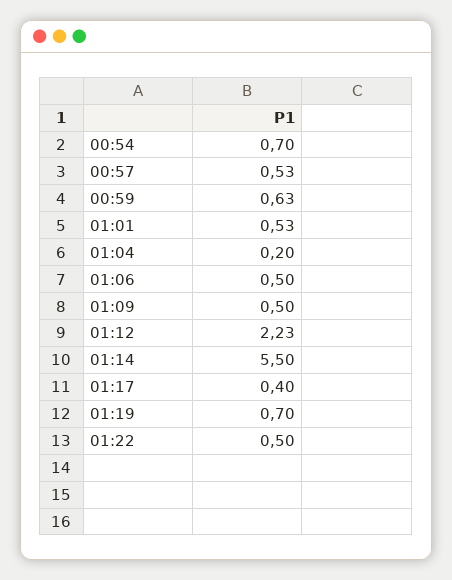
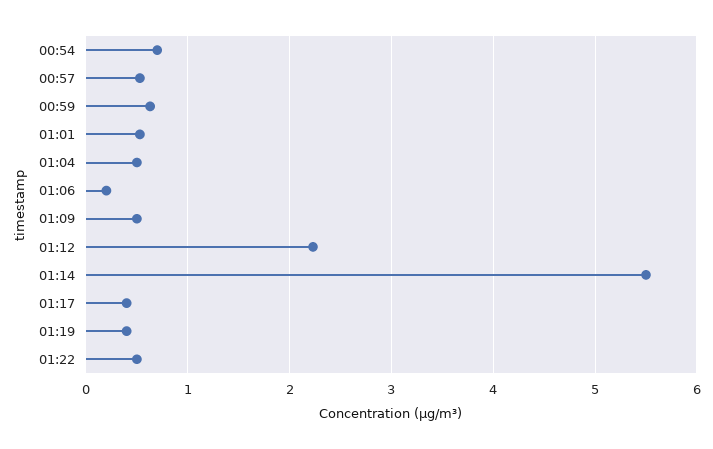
01:04: 0.2 -> 0.5
01:06: 0.5 -> 0.2
01:19: 0.7 -> 0.4

